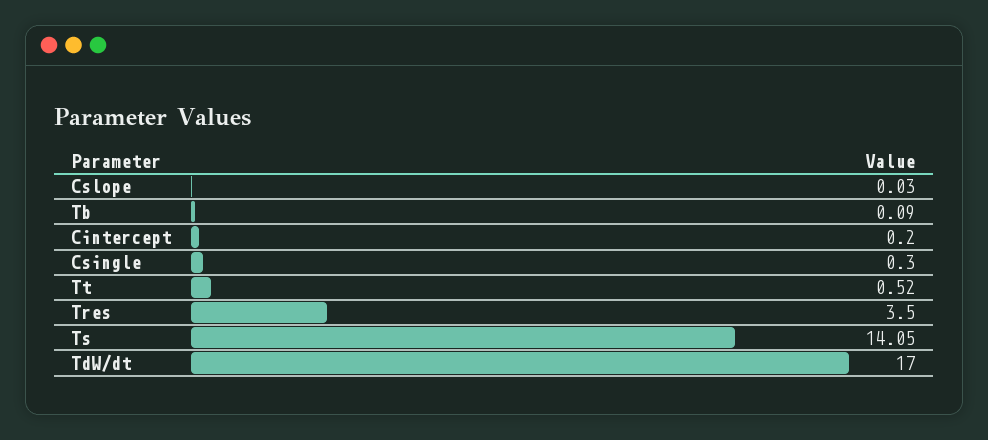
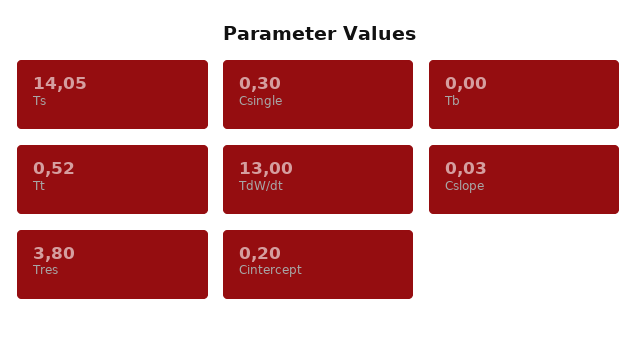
Tb: 0.09 -> 0
Tres: 3.5 -> 3.8
TdW/dt: 17 -> 13

